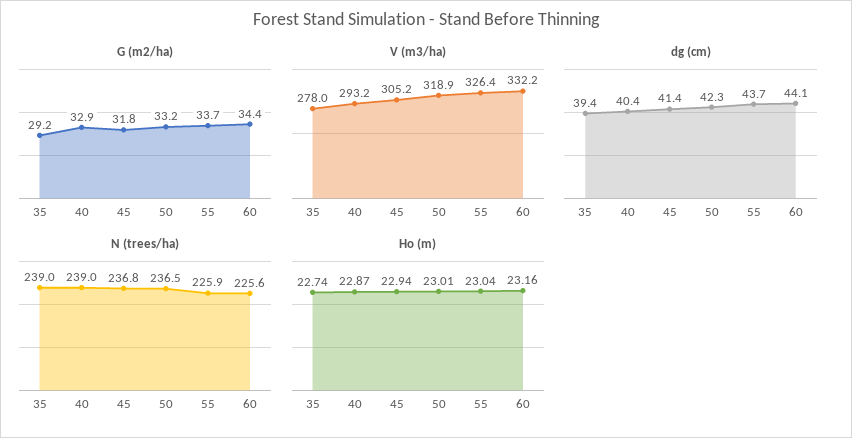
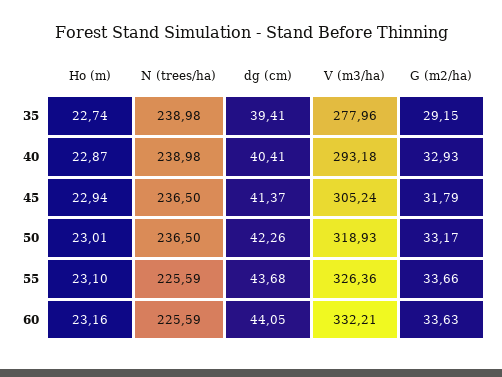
G (m2/ha), 60: 34.4 -> 33.63
N (trees/ha), 45: 236.8 -> 236.5
N (trees/ha), 55: 225.9 -> 225.59
Ho (m), 55: 23.04 -> 23.1

